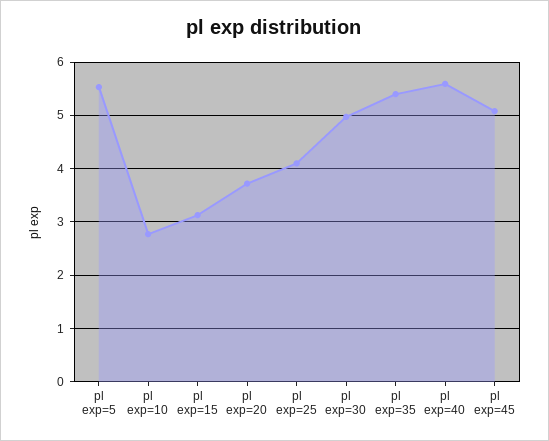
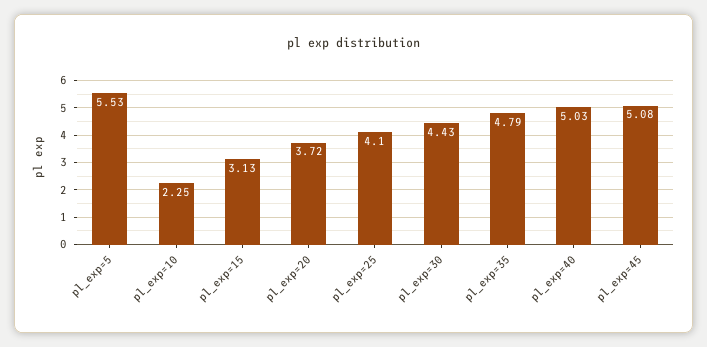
pl exp=10: 2.8 -> 2.25
pl exp=30: 5 -> 4.43
pl exp=35: 5.4 -> 4.79
pl exp=40: 5.6 -> 5.03

